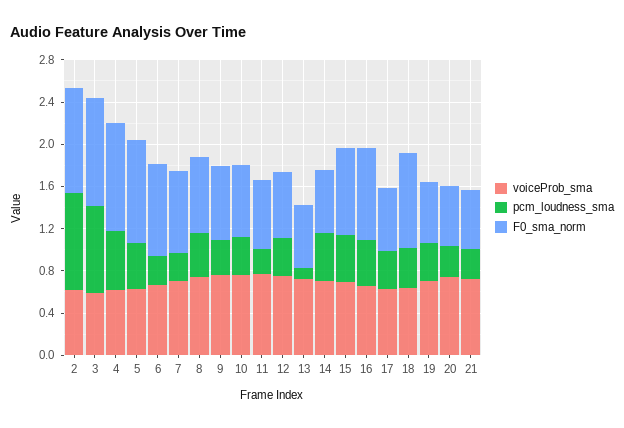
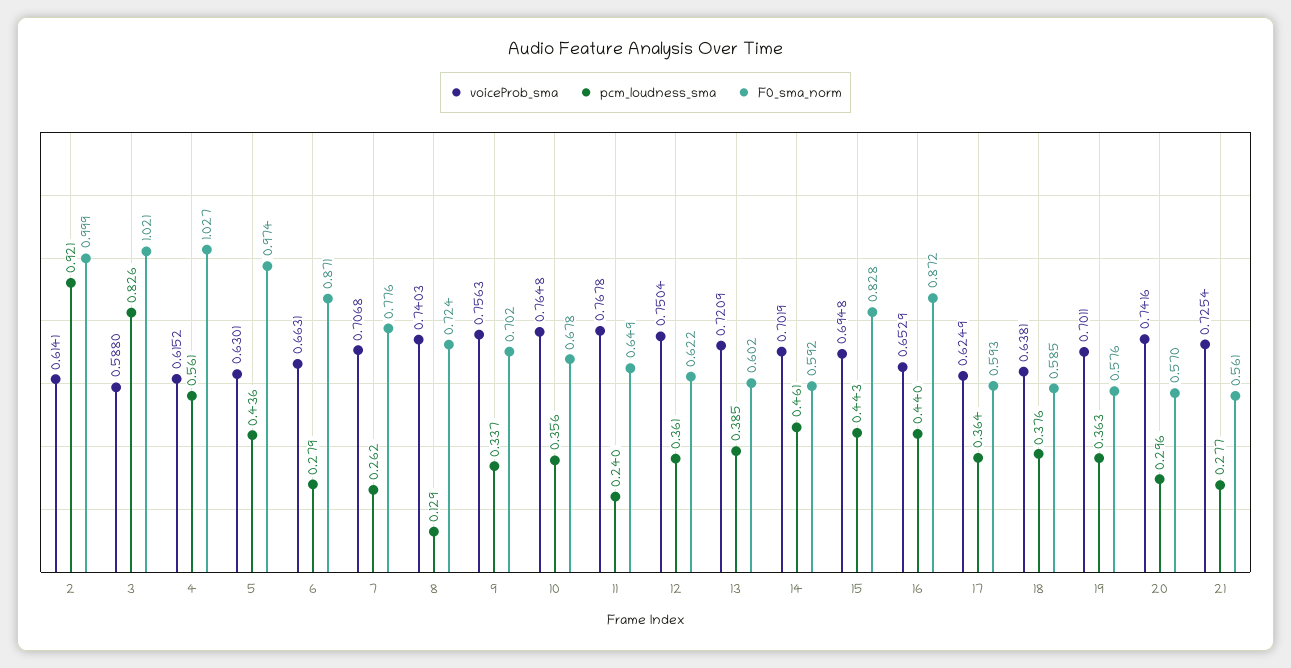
pcm_loudness_sma, 8: 0.4 -> 0.129
pcm_loudness_sma, 13: 0.1 -> 0.385
F0_sma_norm, 18: 0.9 -> 0.585

